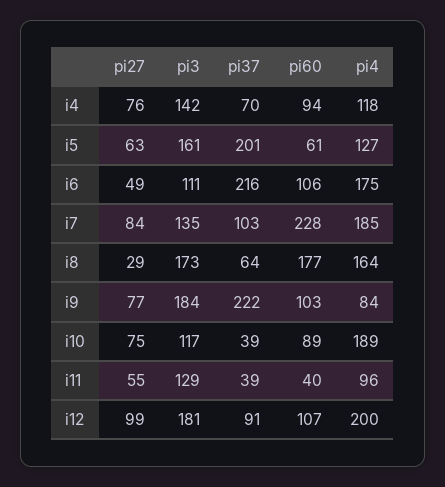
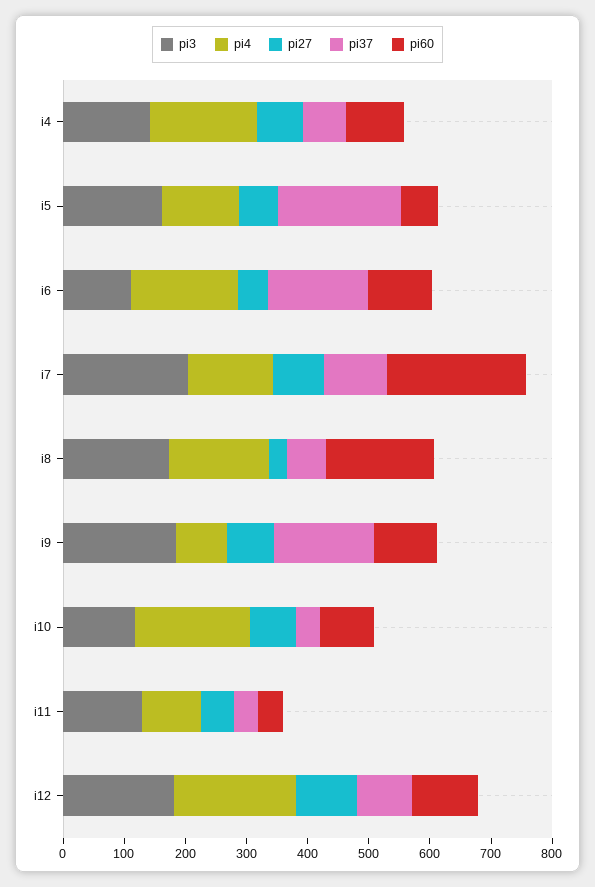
pi4, i4: 118 -> 180
pi37, i6: 216 -> 160
pi3, i7: 135 -> 200
pi4, i7: 185 -> 140
pi37, i9: 222 -> 160

